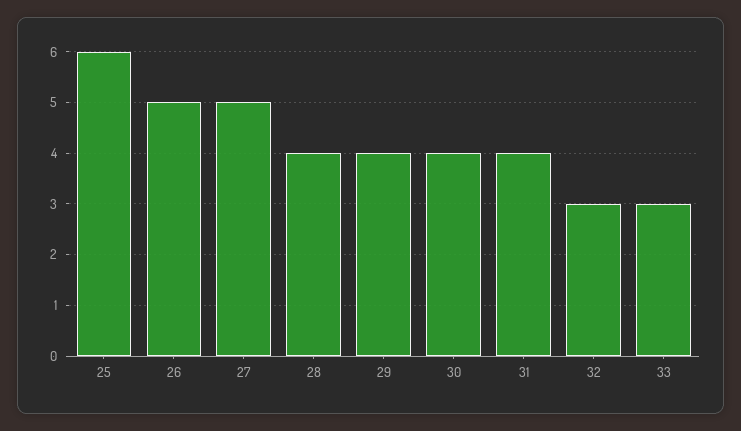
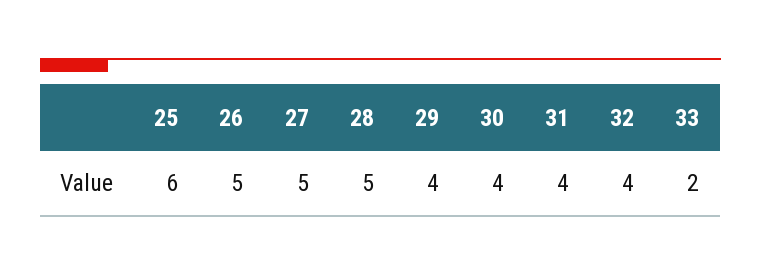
28: 4 -> 5
32: 3 -> 4
33: 3 -> 2

